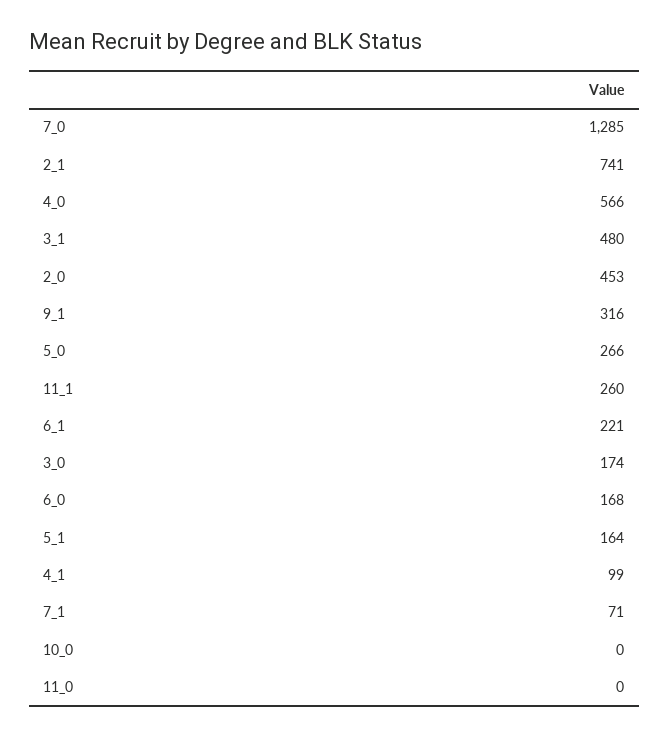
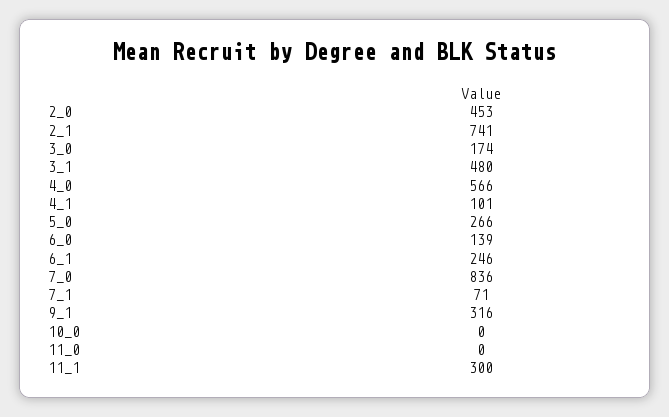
7_0: 1285 -> 836
11_1: 260 -> 300
6_1: 221 -> 246
6_0: 168 -> 139
5_1: 164 -> none
4_1: 99 -> 101

